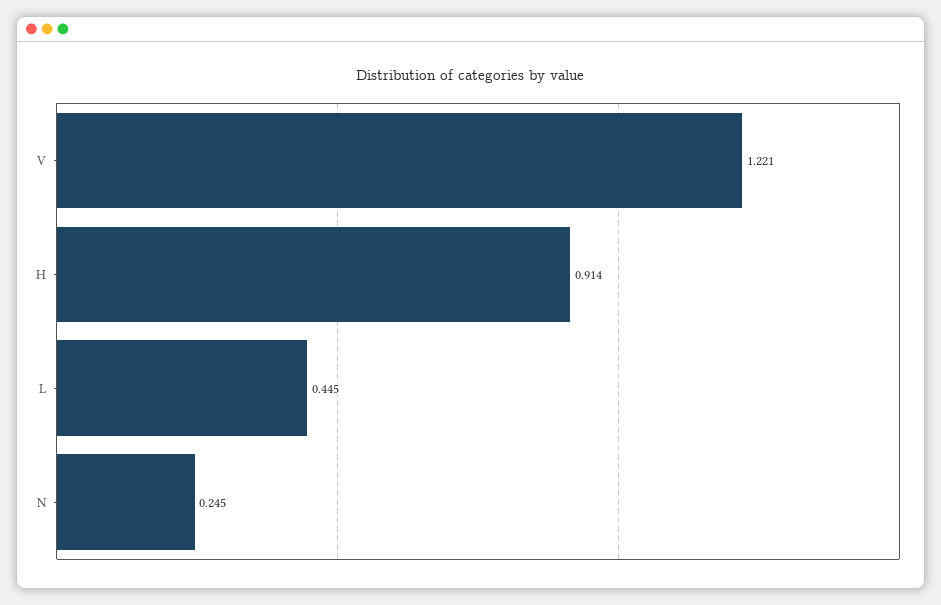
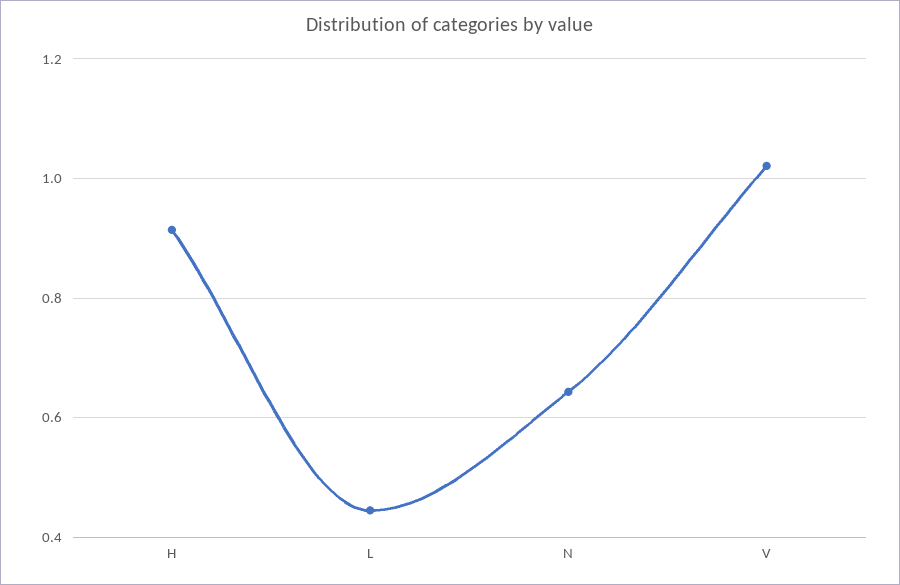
V: 1.221 -> 1.02
N: 0.245 -> 0.64

